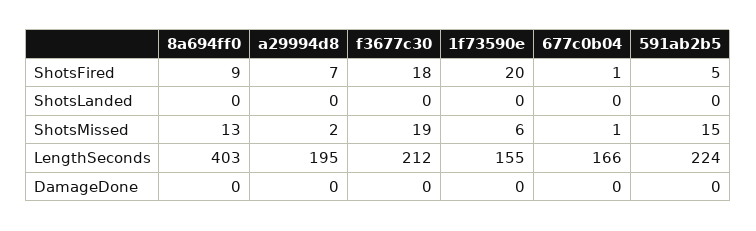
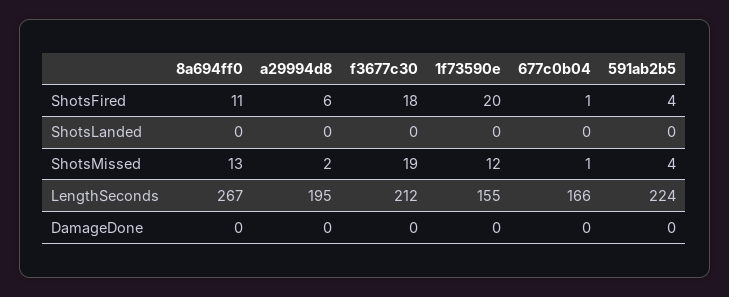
8a694ff0, ShotsFired: 9 -> 11
a29994d8, ShotsFired: 7 -> 6
591ab2b5, ShotsFired: 5 -> 4
1f73590e, ShotsMissed: 6 -> 12
591ab2b5, ShotsMissed: 15 -> 4
8a694ff0, LengthSeconds: 403 -> 267

